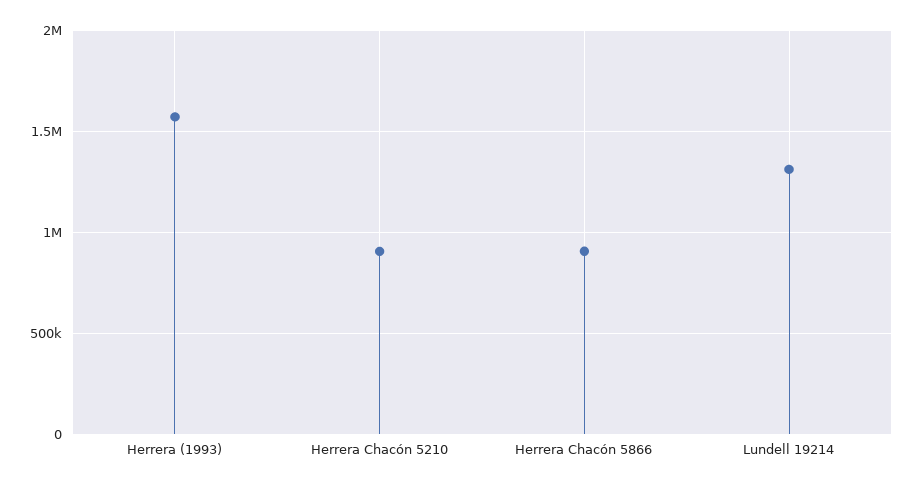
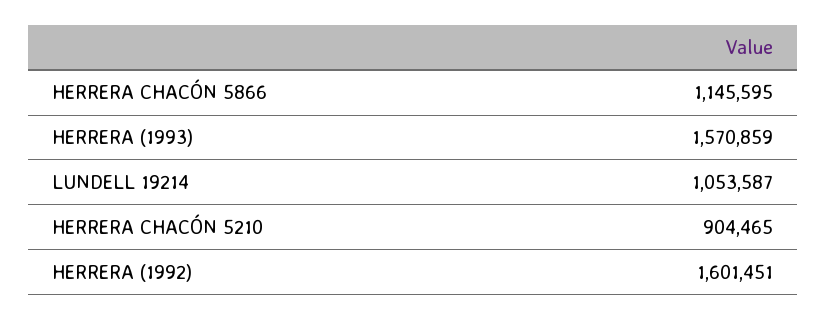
Herrera Chacón 5866: 900000 -> 1145595
Lundell 19214: 1300000 -> 1053587
HERRERA (1992): none -> 1601451

